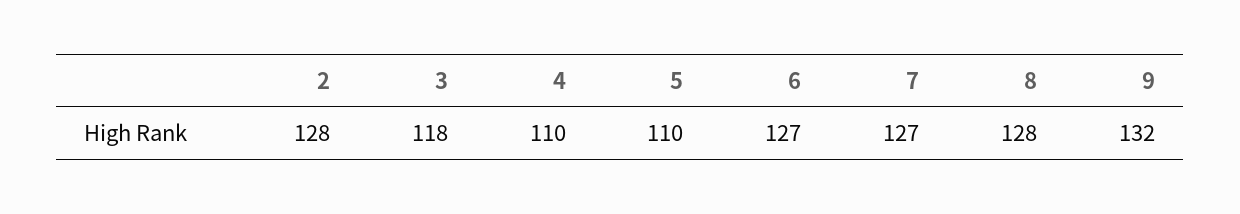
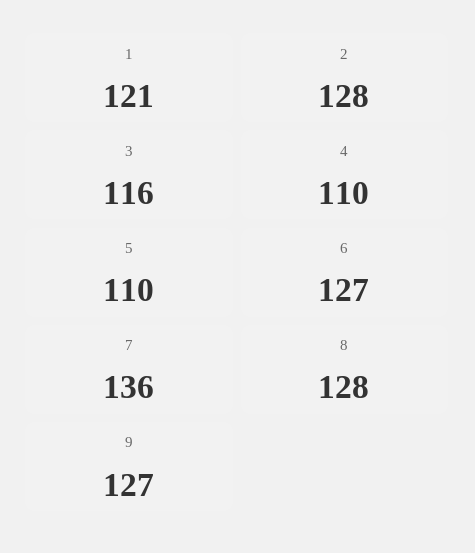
3: 118 -> 116
7: 127 -> 136
9: 132 -> 127
1: none -> 121

